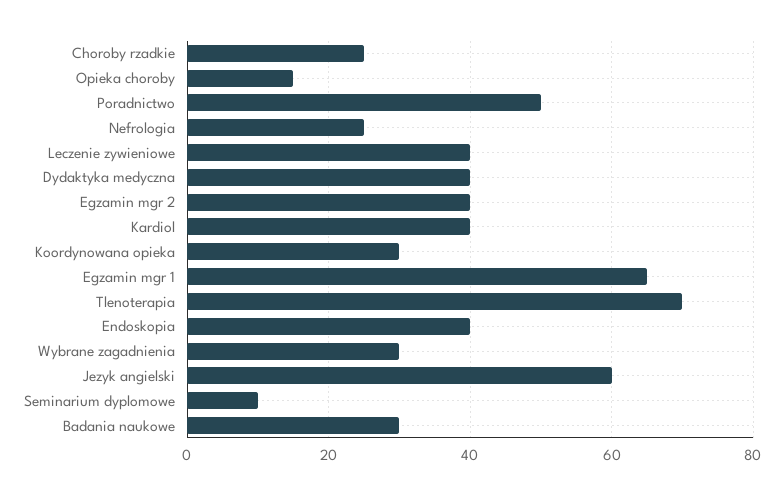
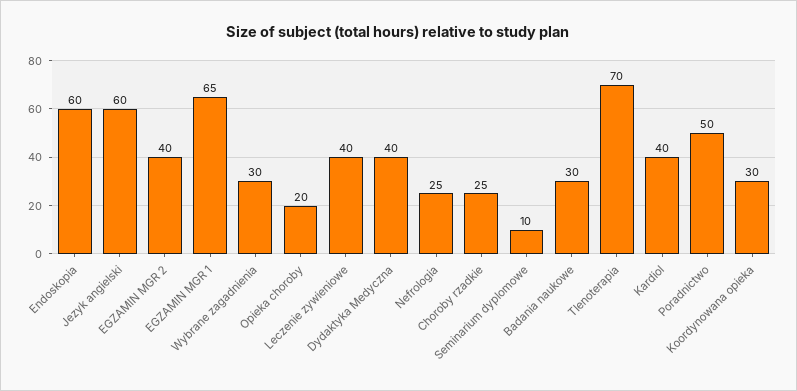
Opieka choroby: 15 -> 20
Endoskopia: 40 -> 60

